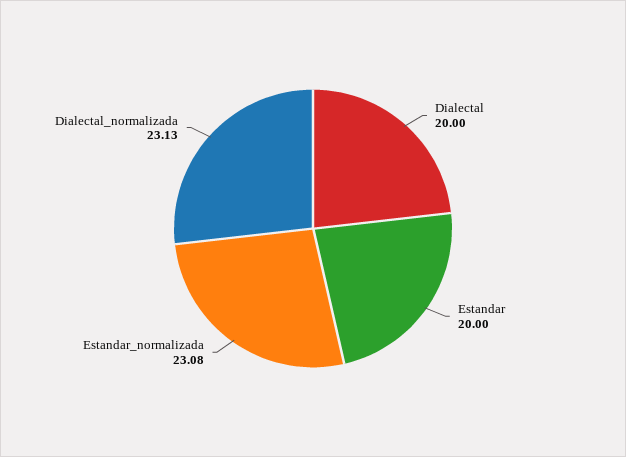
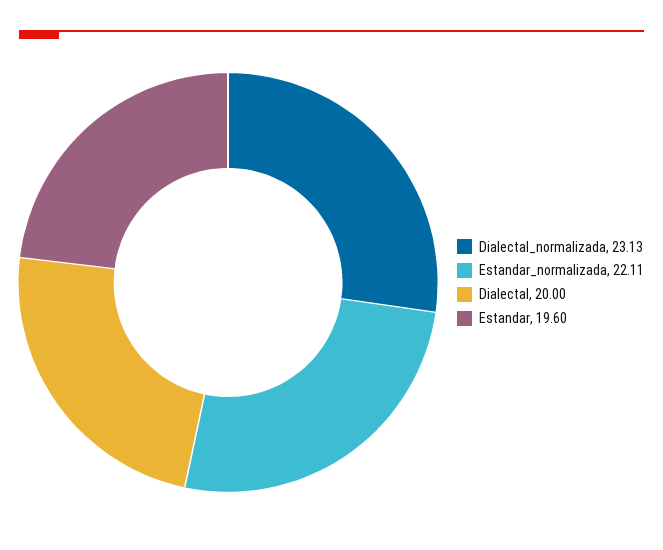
Estandar: 20 -> 19.6
Estandar_normalizada: 23.08 -> 22.11

